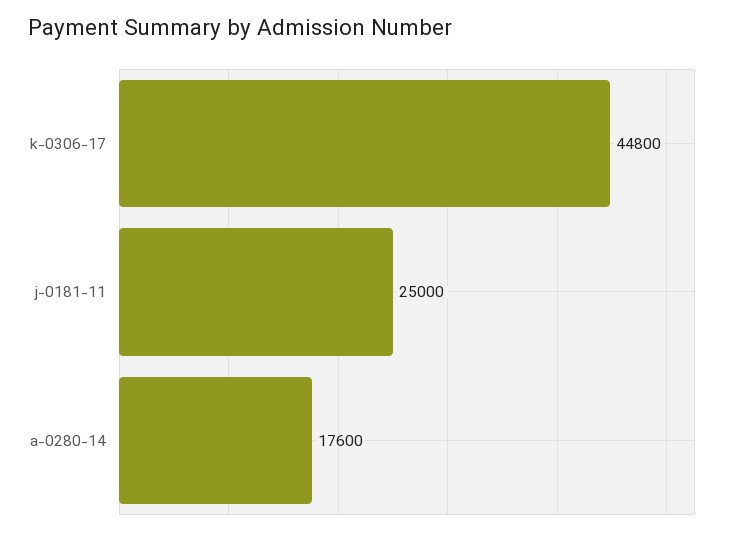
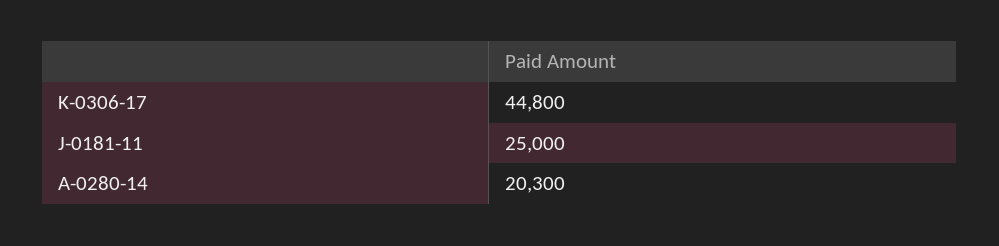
a-0280-14: 17600 -> 20300

